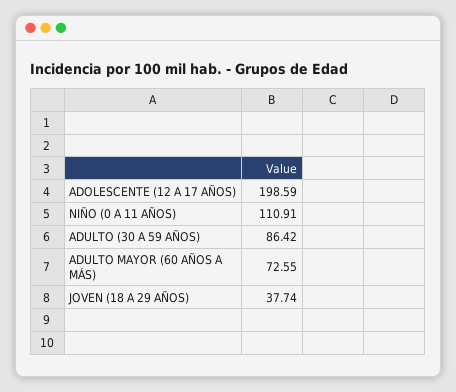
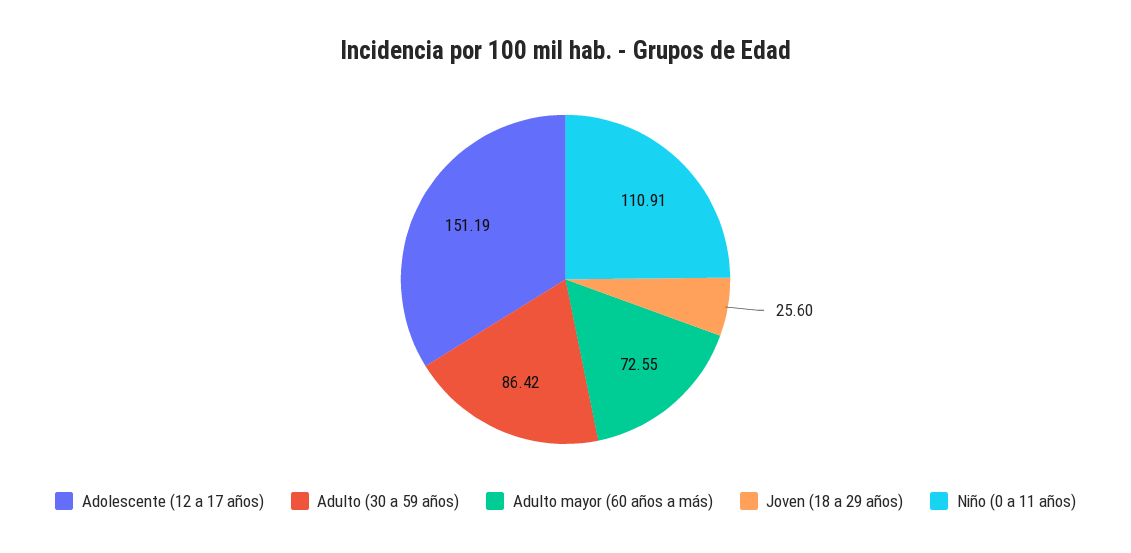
ADOLESCENTE (12 A 17 AÑOS): 198.59 -> 151.19
JOVEN (18 A 29 AÑOS): 37.74 -> 25.6

